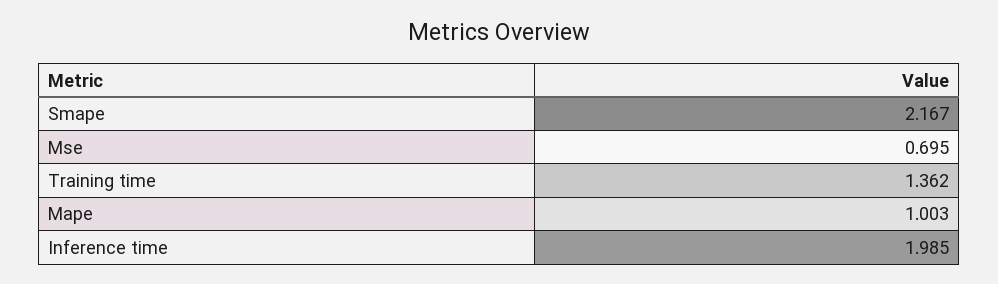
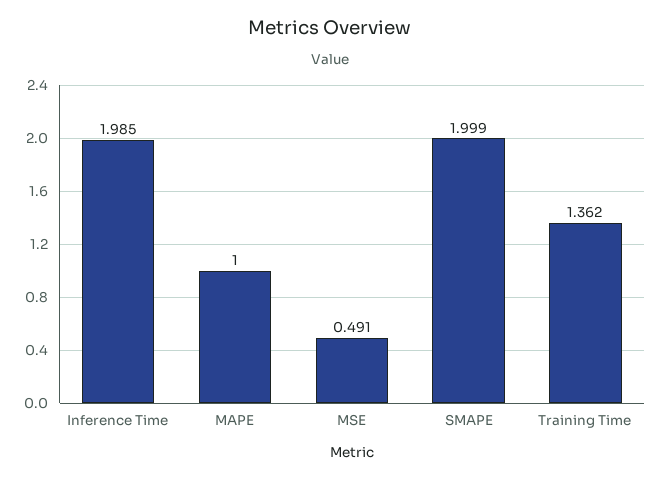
Smape: 2.167 -> 1.999
Mse: 0.695 -> 0.491
Mape: 1.003 -> 1

